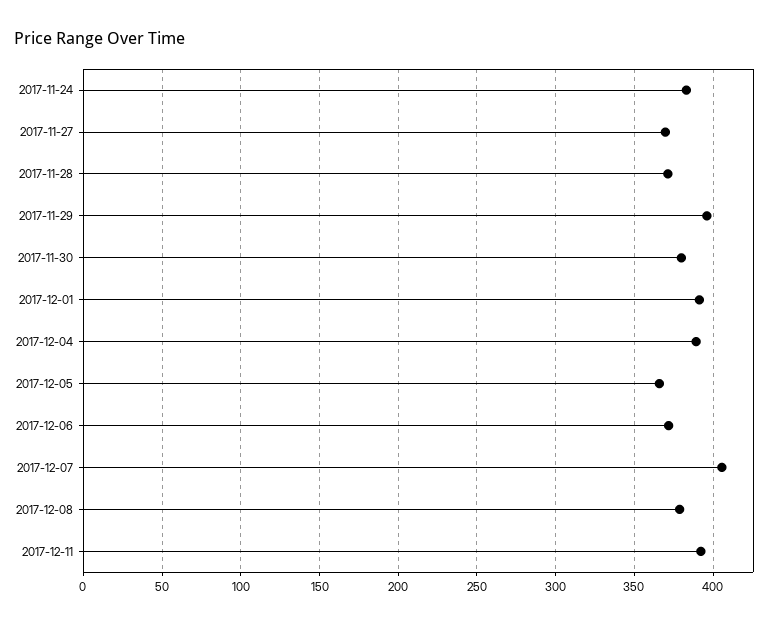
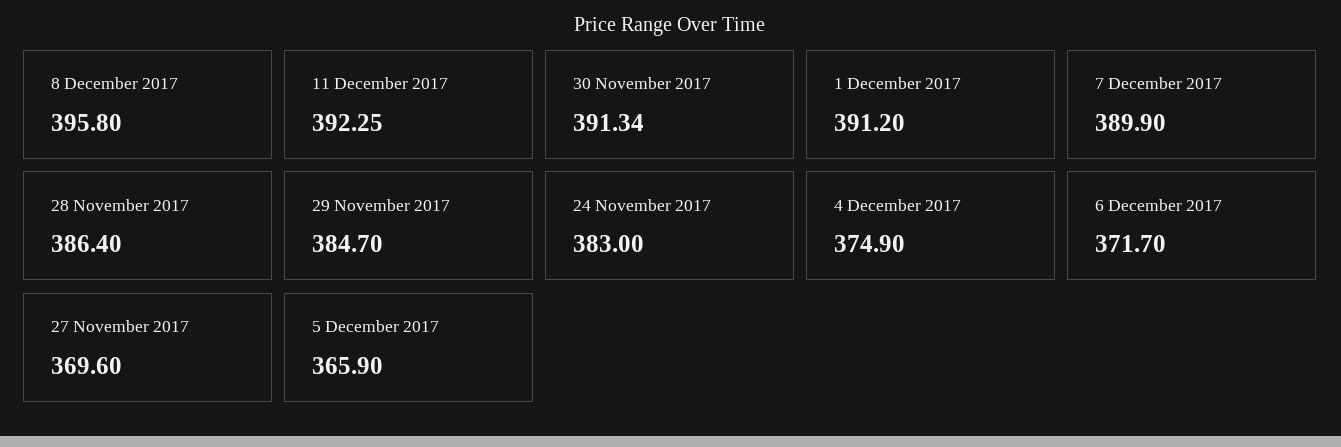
2017-11-28: 370 -> 386.4
2017-11-29: 395 -> 384.7
2017-11-30: 380 -> 391.34
2017-12-04: 390 -> 374.9
2017-12-07: 405 -> 389.9
2017-12-08: 380 -> 395.8

